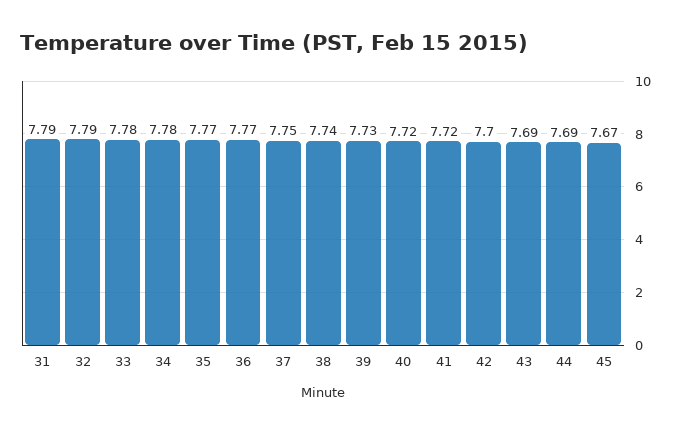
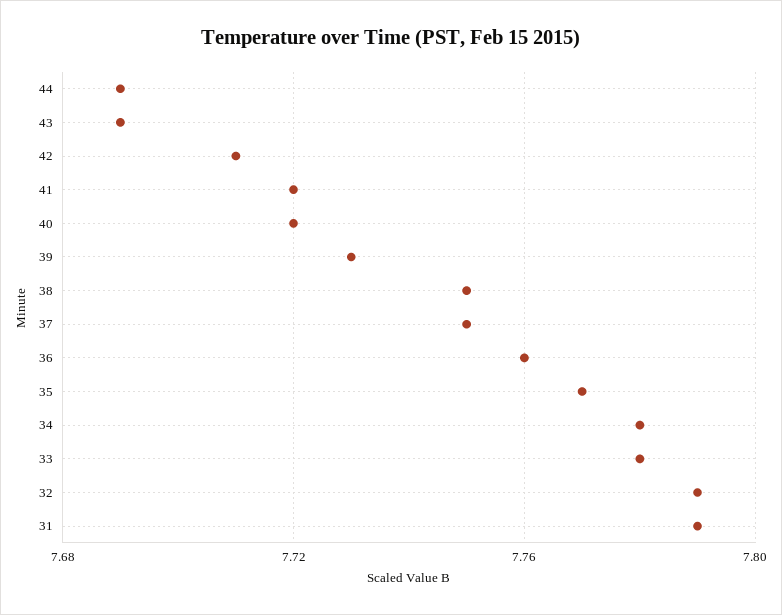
36: 7.77 -> 7.76
38: 7.74 -> 7.75
42: 7.7 -> 7.71
45: 7.67 -> none

